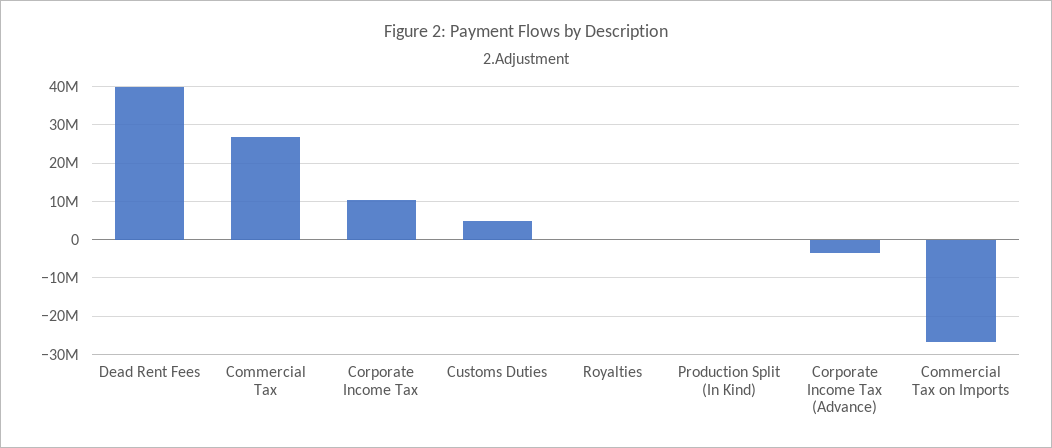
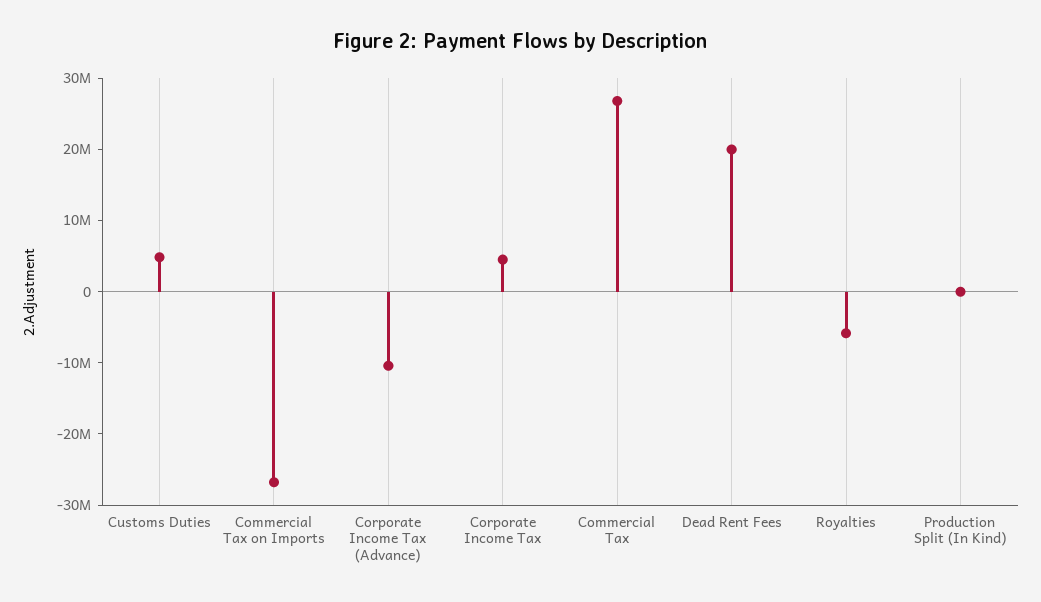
Dead Rent Fees: 40000000 -> 20000000
Corporate Income Tax: 10000000 -> 4000000
Royalties: 0 -> -6000000
Corporate Income Tax (Advance): -4000000 -> -10000000

